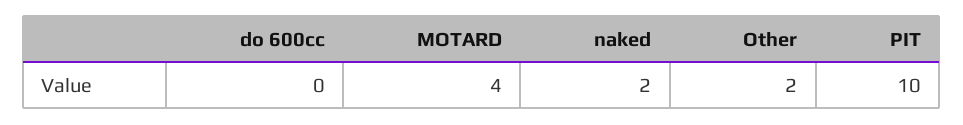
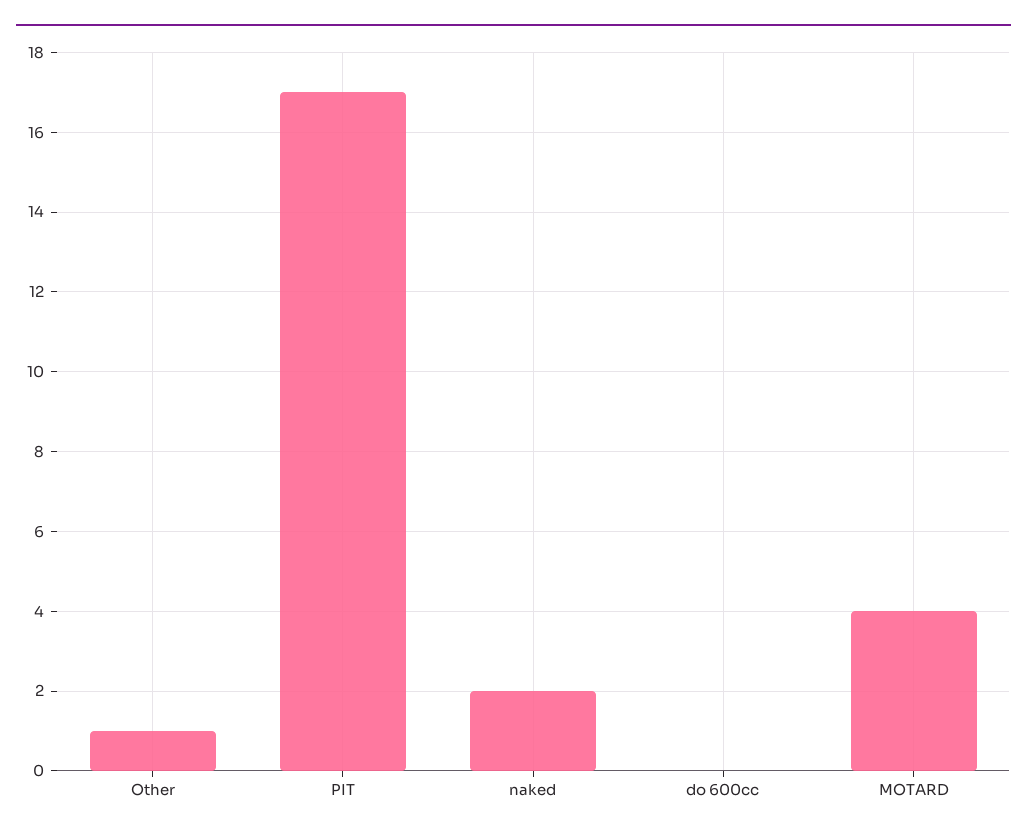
Other: 2 -> 1
PIT: 10 -> 17

